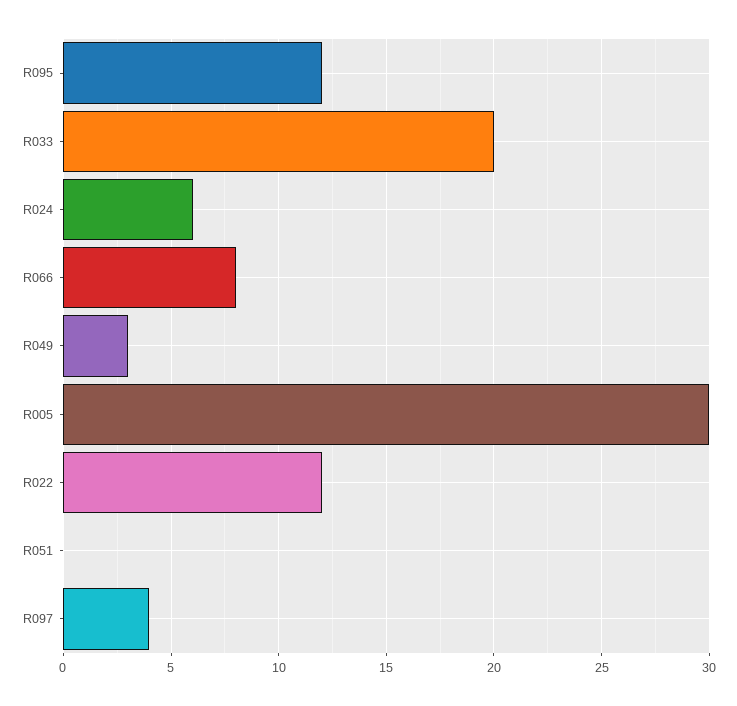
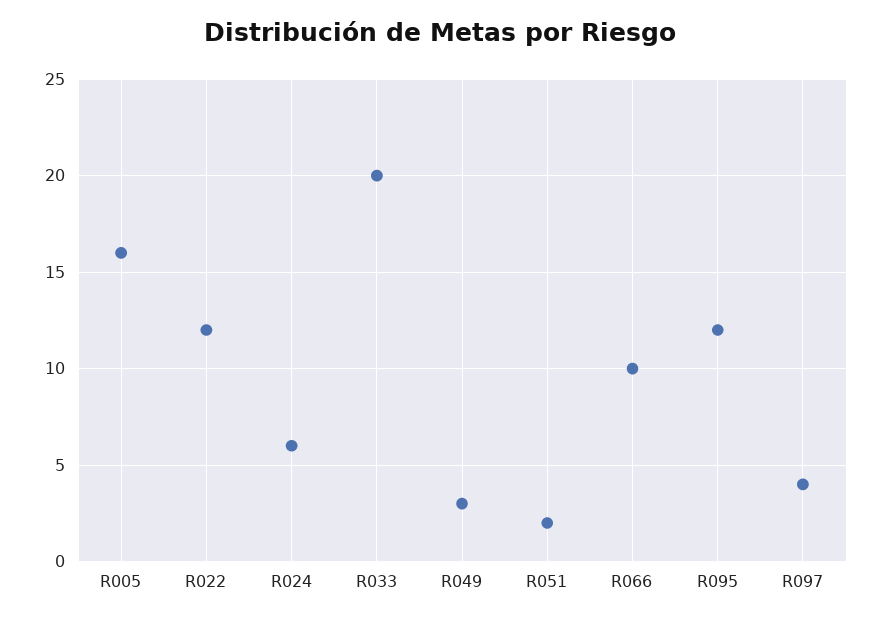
R066: 8 -> 10
R005: 30 -> 16
R051: 0 -> 2

